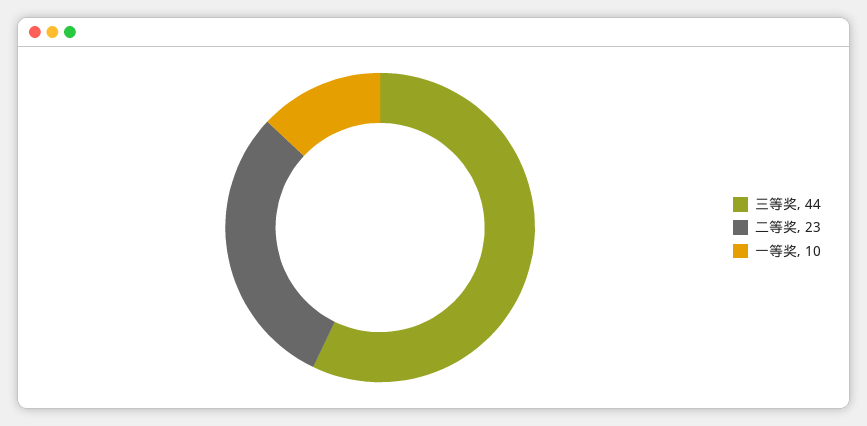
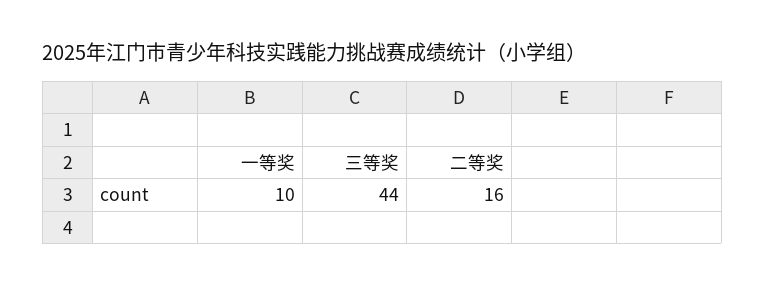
二等奖: 23 -> 16

